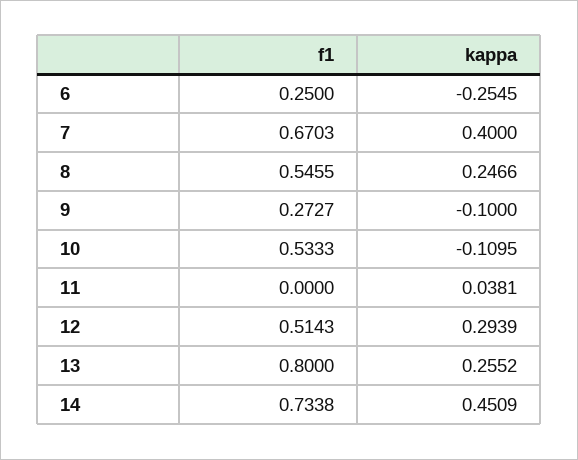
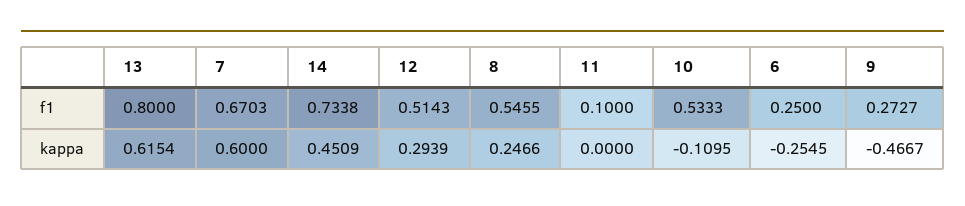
kappa, 7: 0.4 -> 0.6
kappa, 9: -0.1 -> -0.4667
f1, 11: 0 -> 0.1
kappa, 11: 0.0381 -> 0
kappa, 13: 0.2552 -> 0.6154

